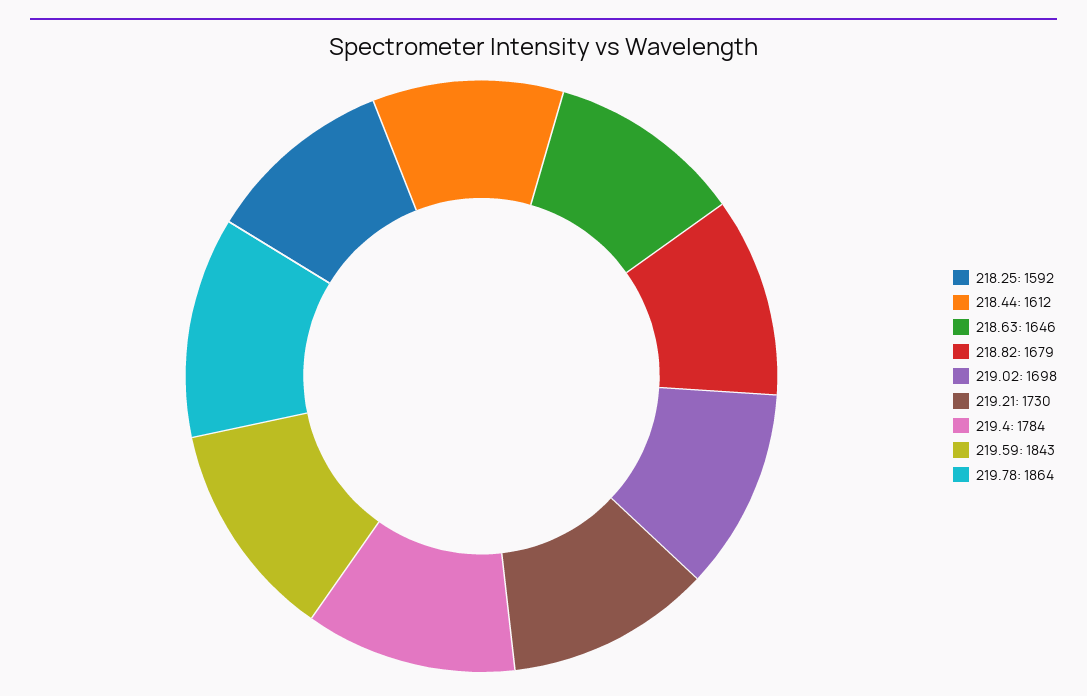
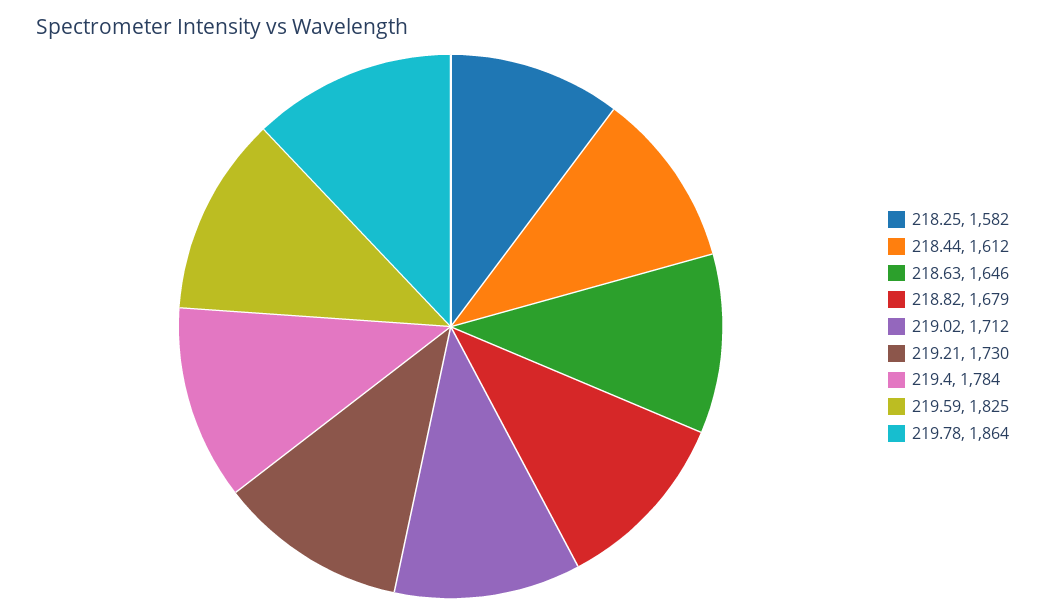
218.25: 1592 -> 1582
219.02: 1698 -> 1712
219.59: 1843 -> 1825

